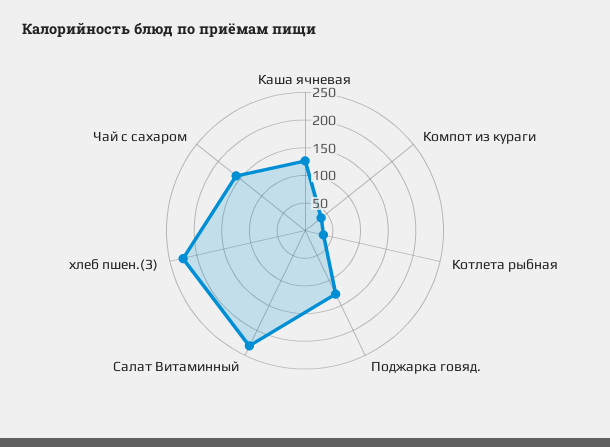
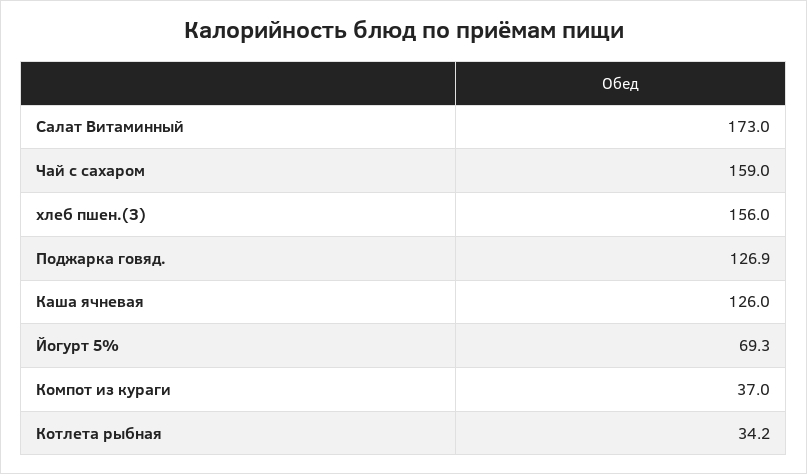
Салат Витаминный: 225 -> 173
хлеб пшен.(З): 225 -> 156
Йогурт 5%: none -> 69.3

